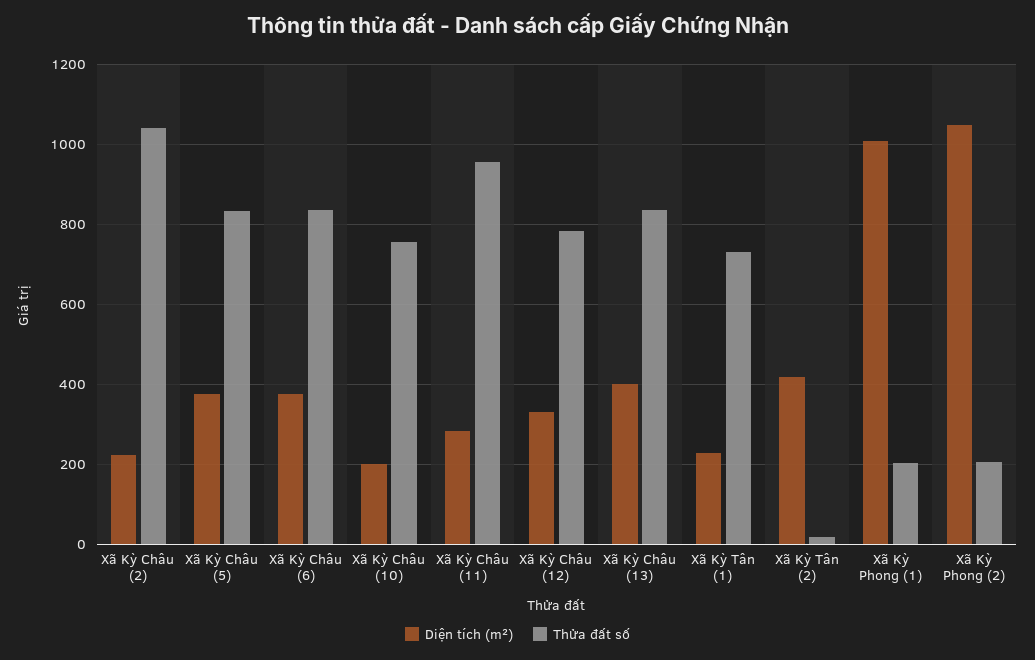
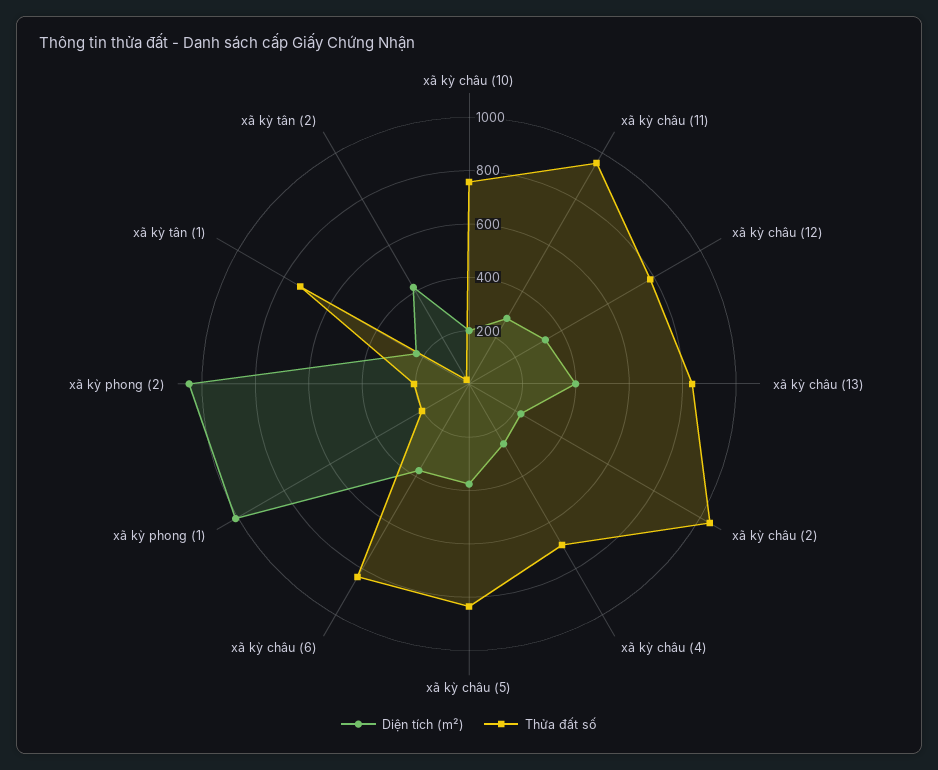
Diện tích (m²), xã kỳ châu (4): none -> 250
Thửa đất số, xã kỳ châu (4): none -> 700

